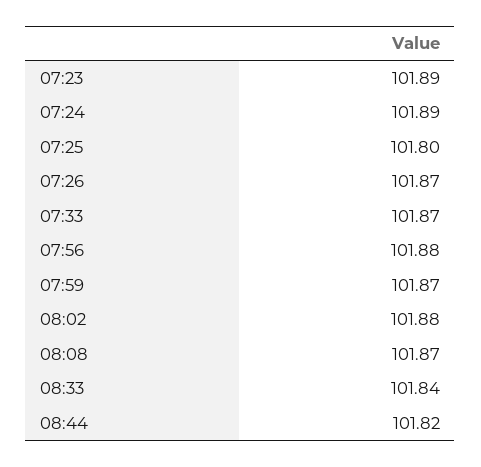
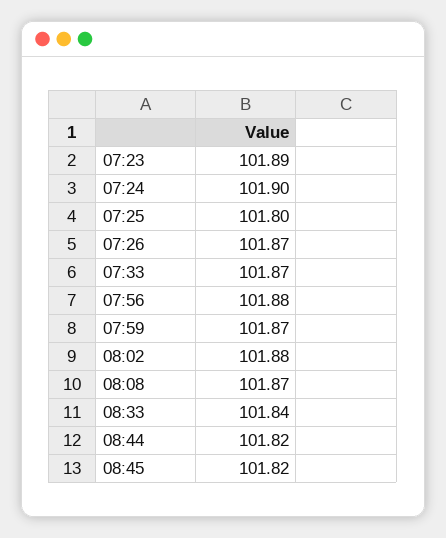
07:24: 101.89 -> 101.9
08:45: none -> 101.82

